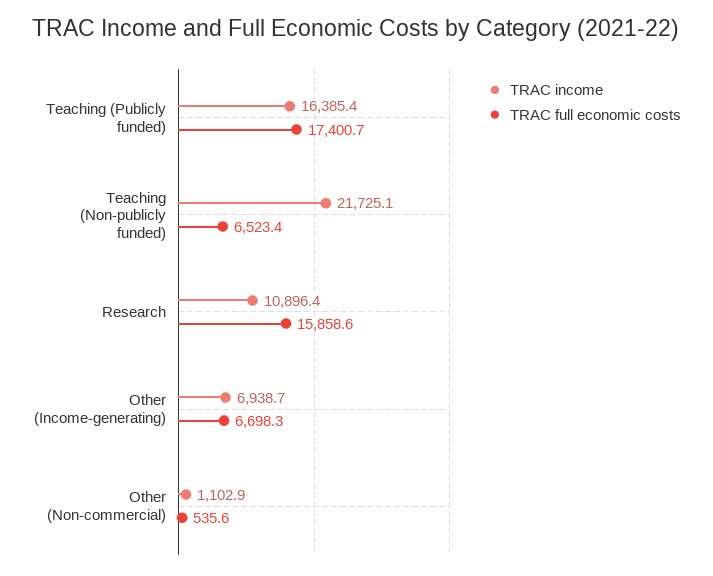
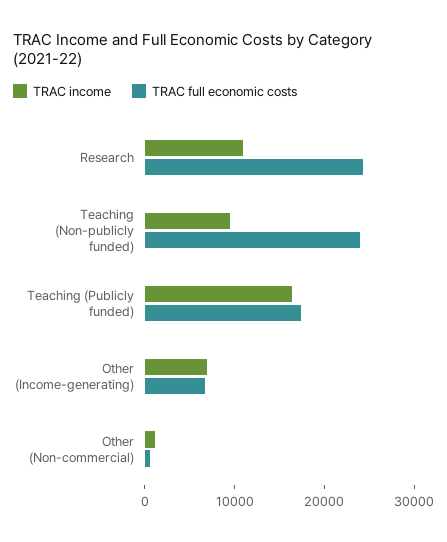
TRAC income, Teaching (Non-publicly funded): 21725.1 -> 10000
TRAC full economic costs, Teaching (Non-publicly funded): 6523.4 -> 24000
TRAC full economic costs, Research: 15858.6 -> 24000

